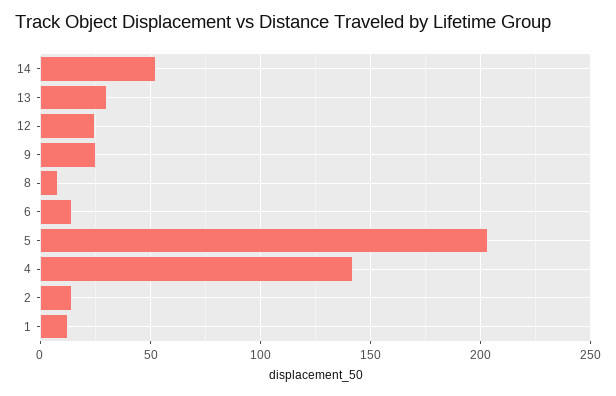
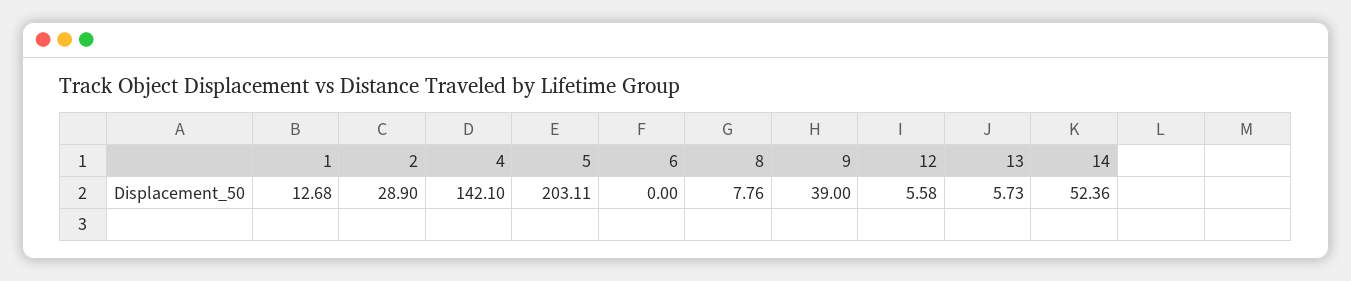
13: 30 -> 5.73
12: 25 -> 5.58
9: 25 -> 39
6: 15 -> 0
2: 15 -> 28.9

